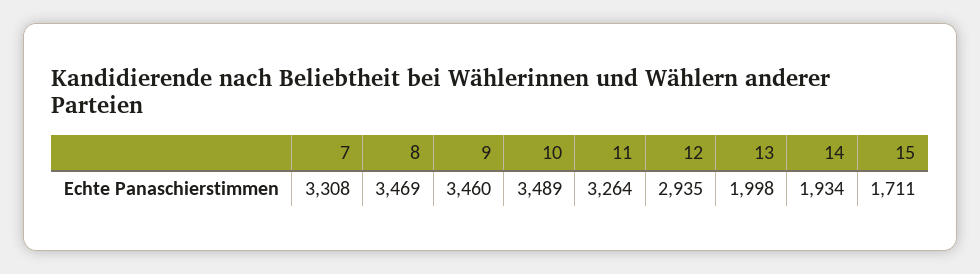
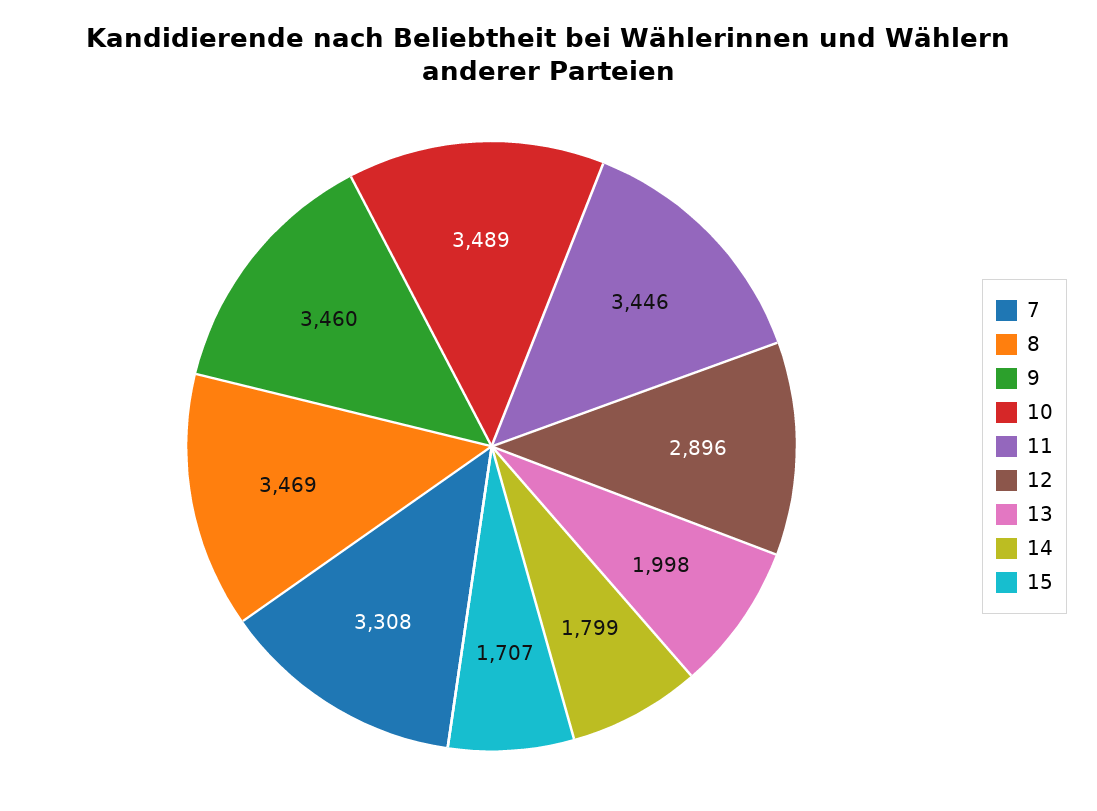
11: 3264 -> 3446
12: 2935 -> 2896
14: 1934 -> 1799
15: 1711 -> 1707

